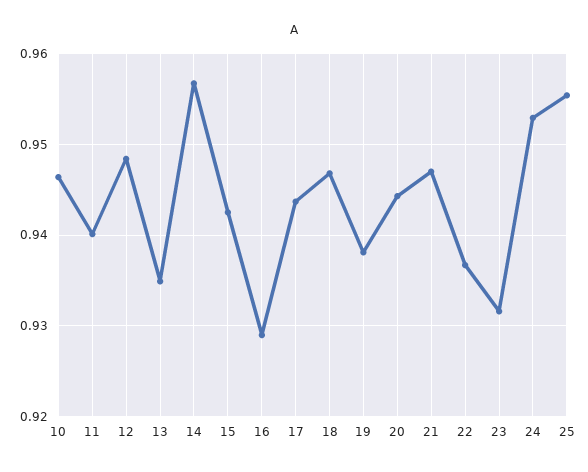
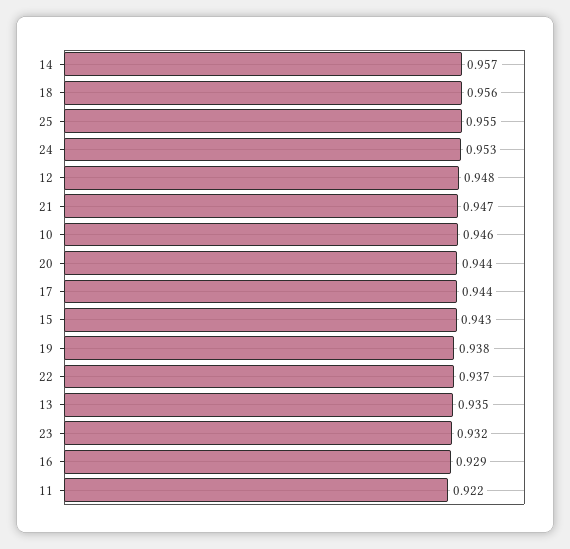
11: 0.94 -> 0.922
18: 0.947 -> 0.956

